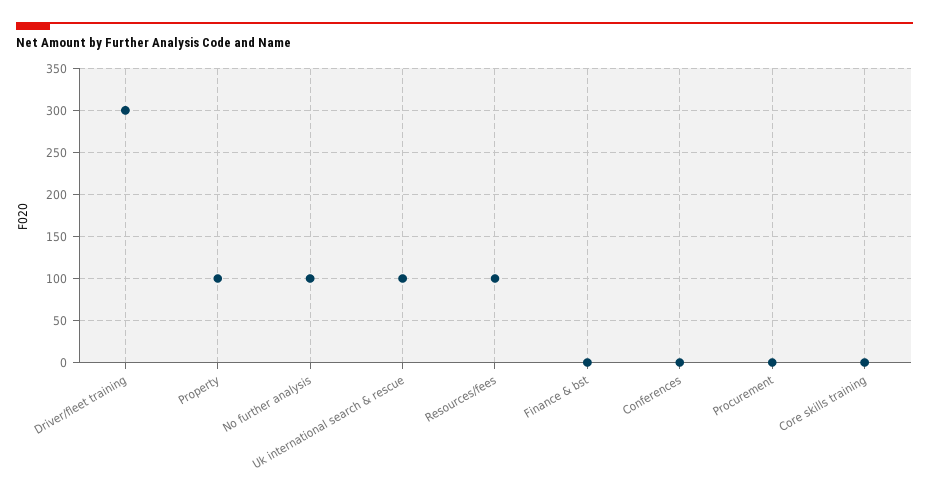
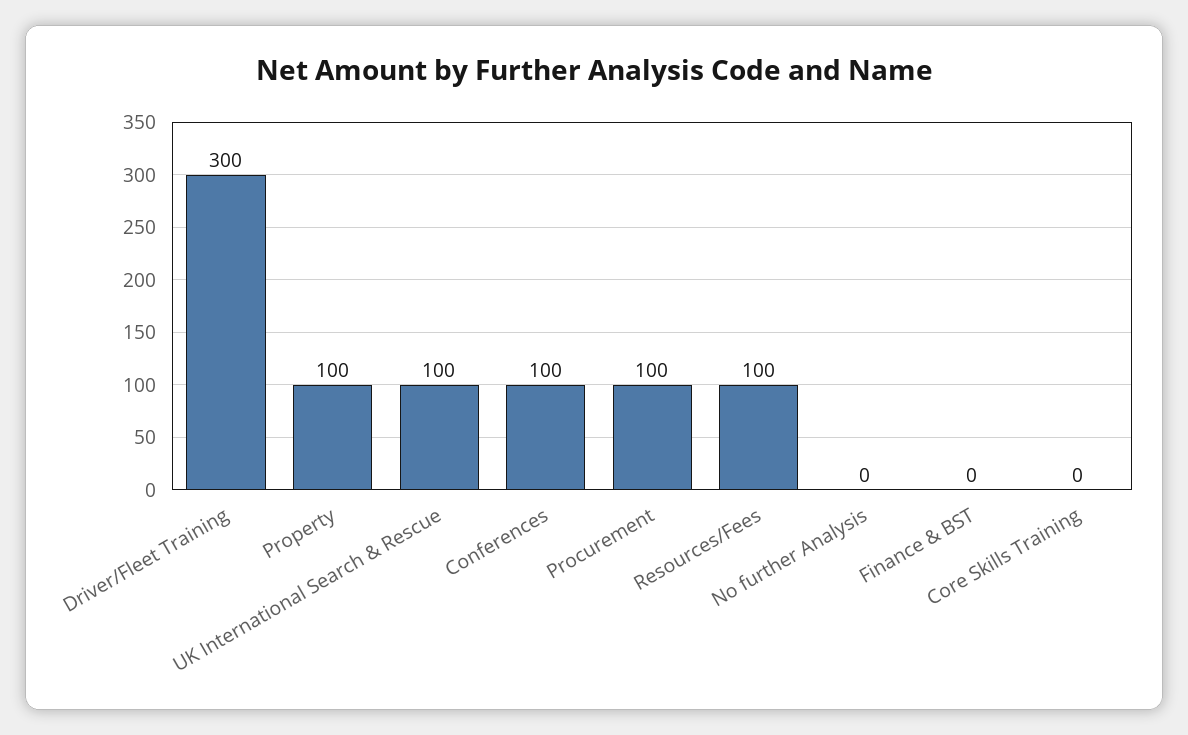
No further analysis: 100 -> 0
Conferences: 0 -> 100
Procurement: 0 -> 100

